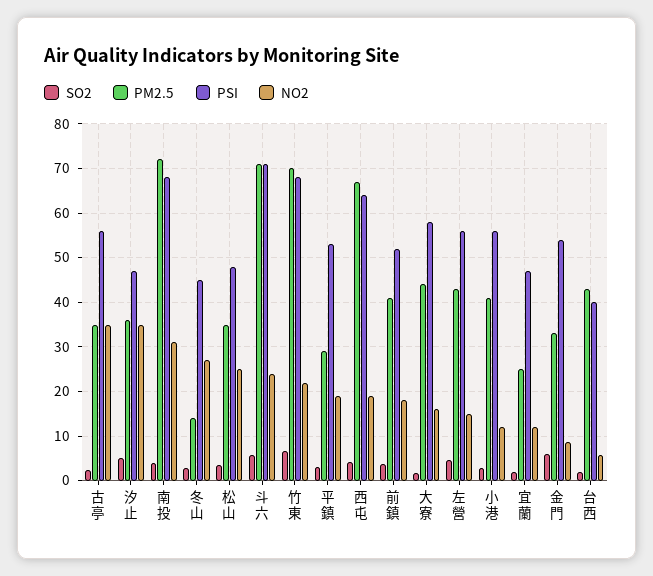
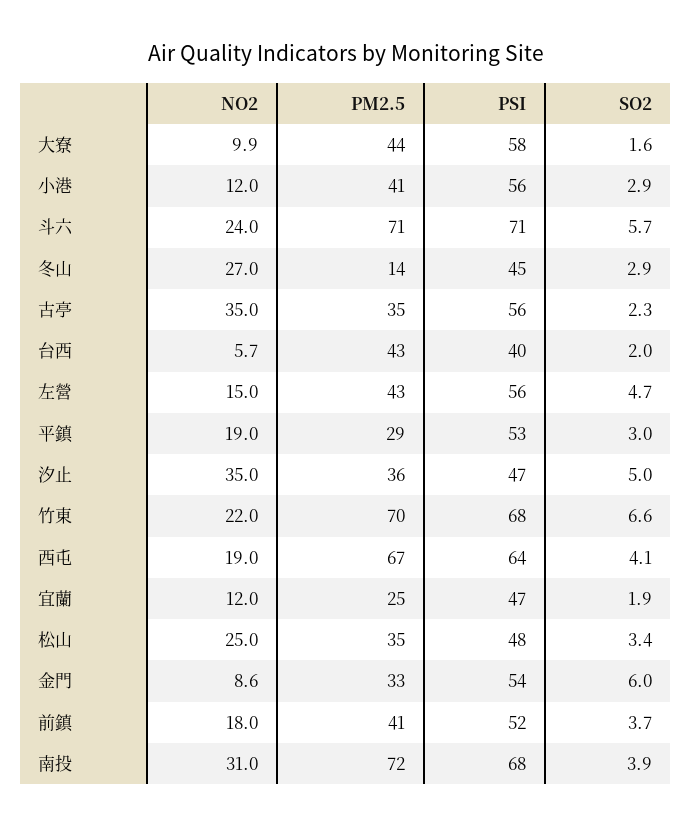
NO2, 大寮: 16 -> 9.9

